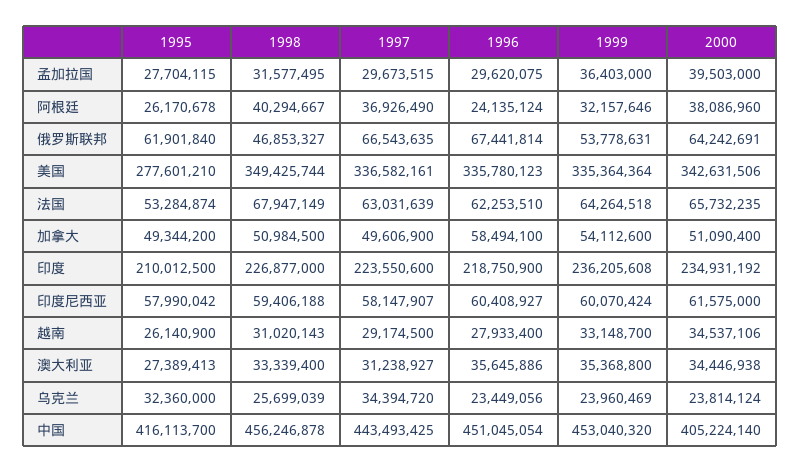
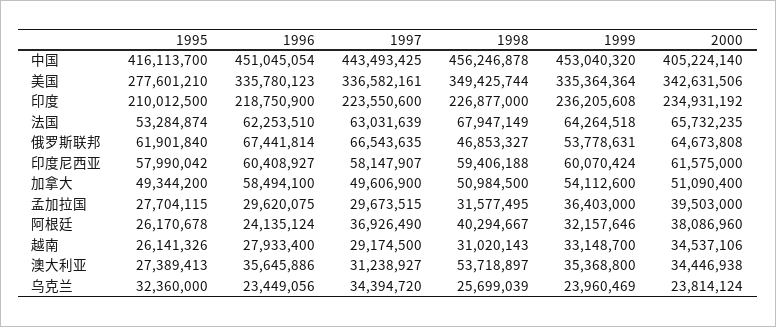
2000, 俄罗斯联邦: 64242691 -> 64673808
1995, 越南: 26140900 -> 26141326
1998, 澳大利亚: 33339400 -> 53718897

